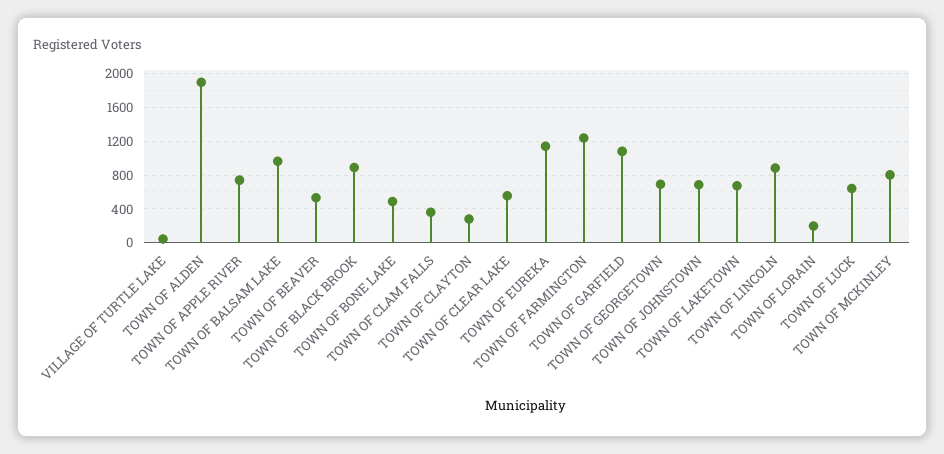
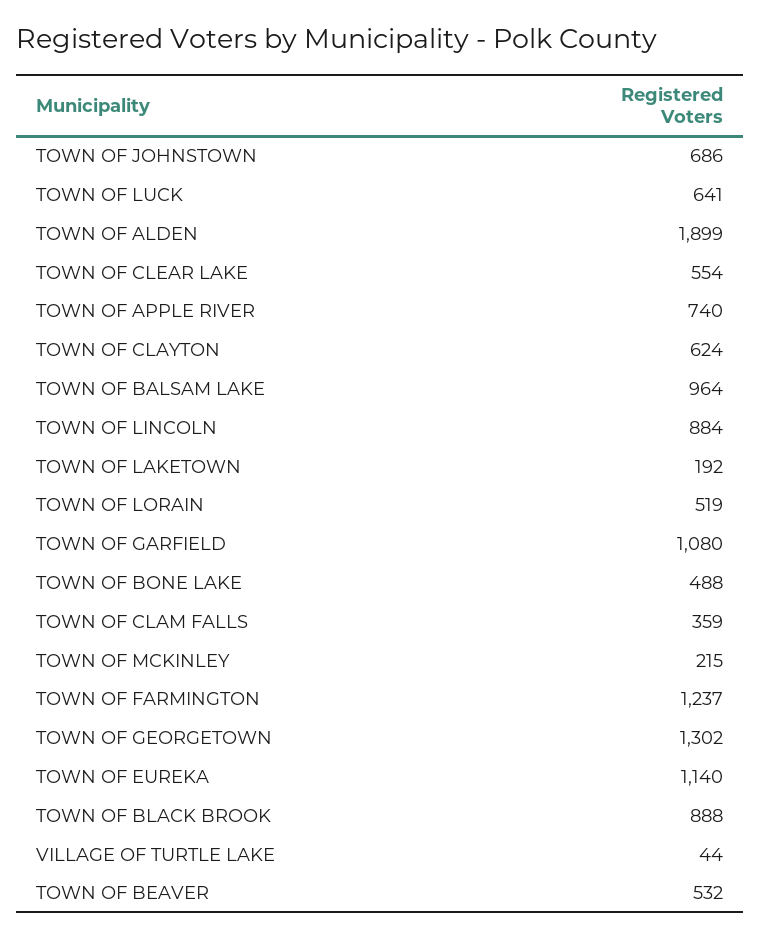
TOWN OF CLAYTON: 300 -> 624
TOWN OF GEORGETOWN: 700 -> 1302
TOWN OF LAKETOWN: 700 -> 192
TOWN OF LORAIN: 200 -> 519
TOWN OF MCKINLEY: 800 -> 215

